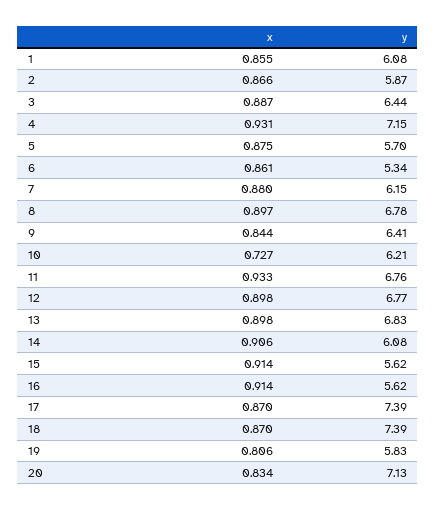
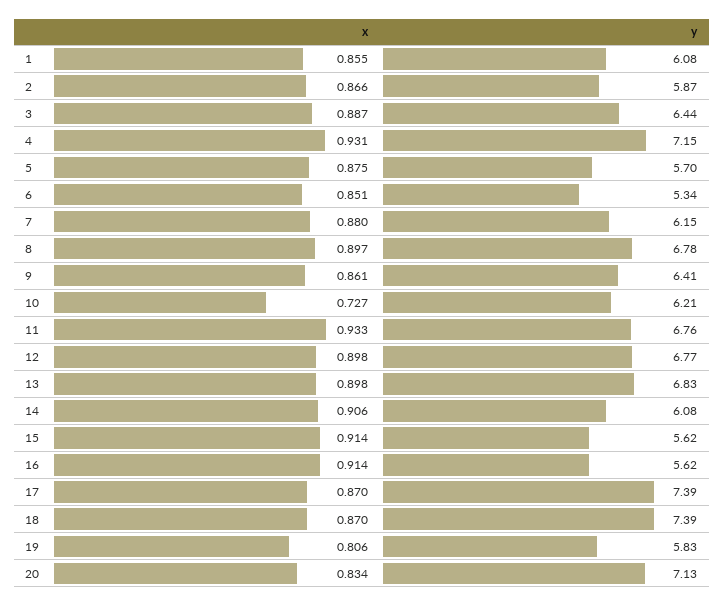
x, 6: 0.861 -> 0.851
x, 9: 0.844 -> 0.861

